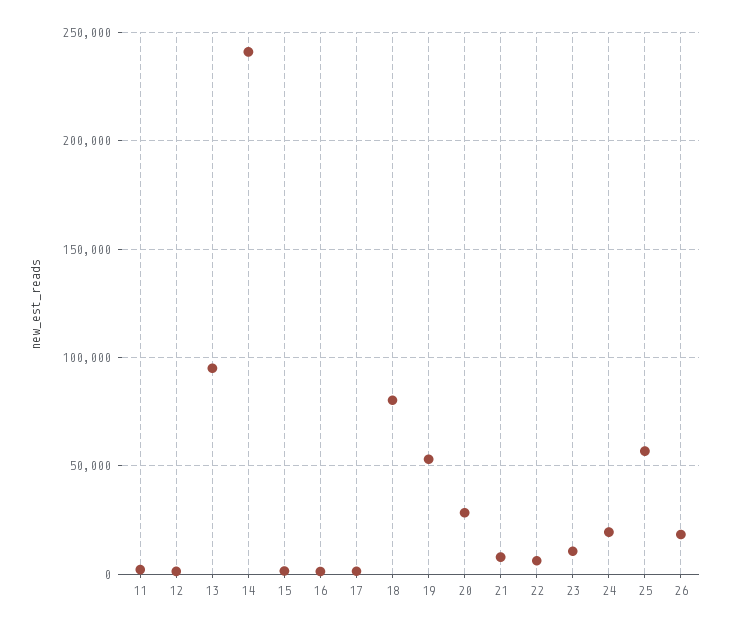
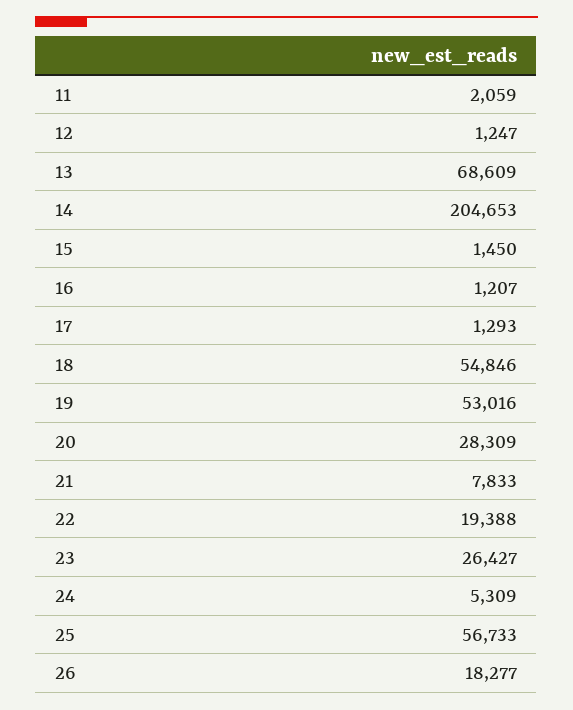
13: 95000 -> 68609
14: 240000 -> 204653
18: 80000 -> 54846
22: 5000 -> 19388
23: 10000 -> 26427
24: 20000 -> 5309

